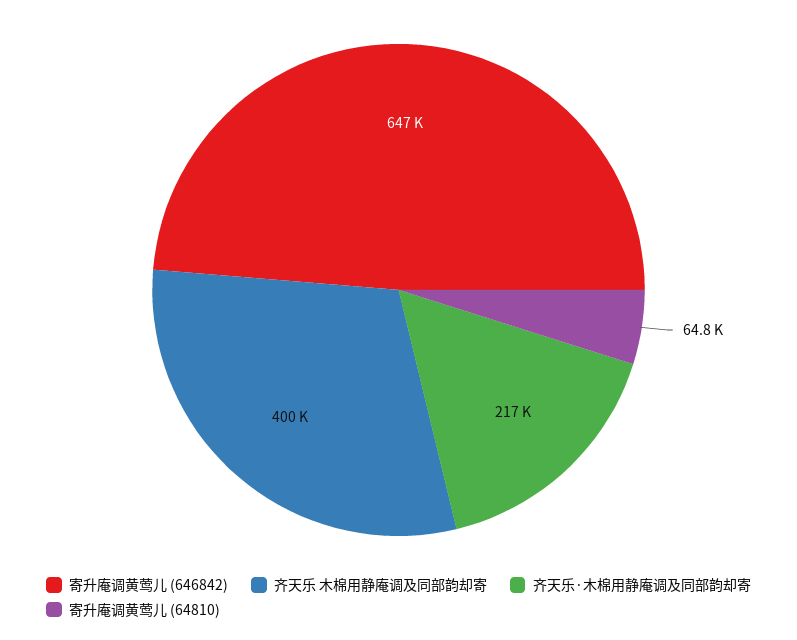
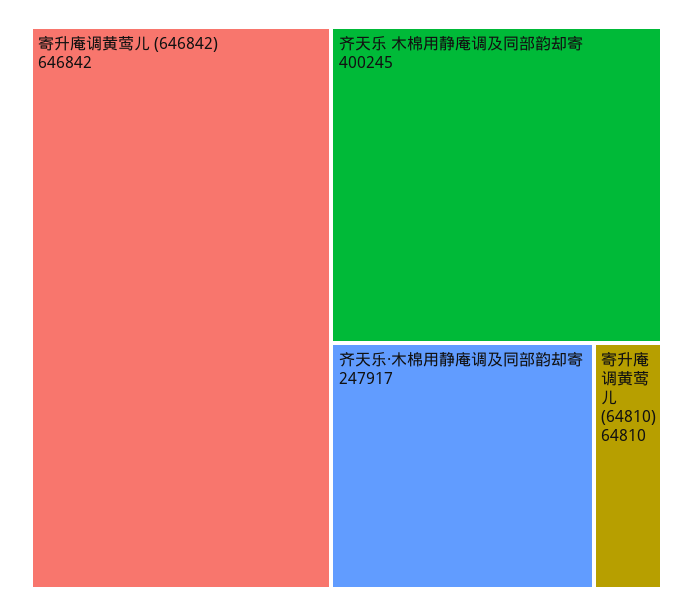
齐天乐·木棉用静庵调及同部韵却寄: 217000 -> 247917

